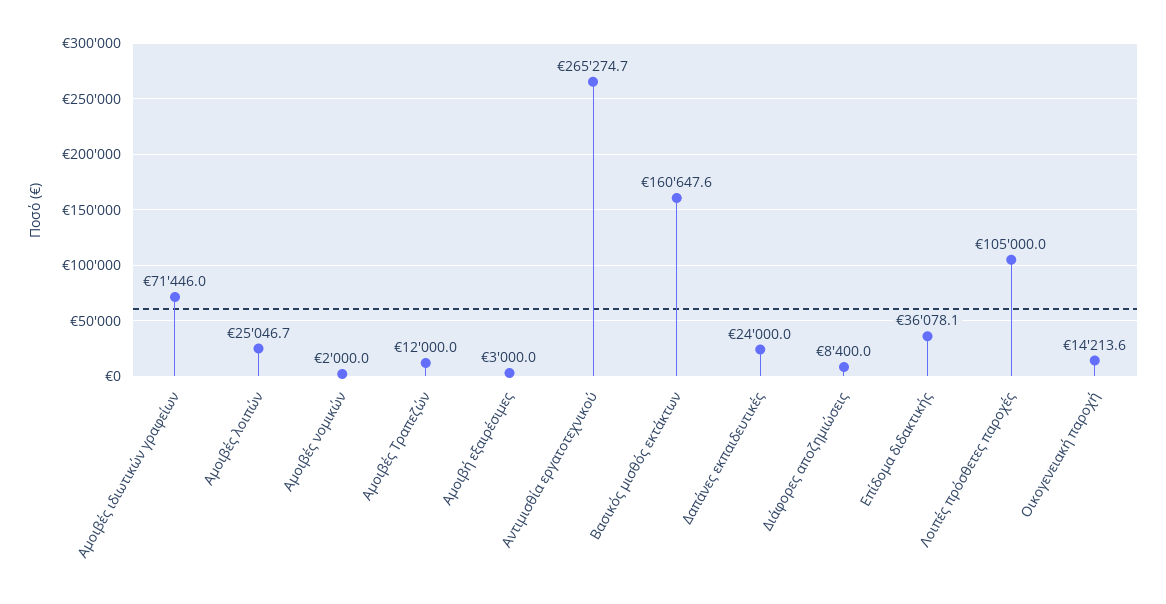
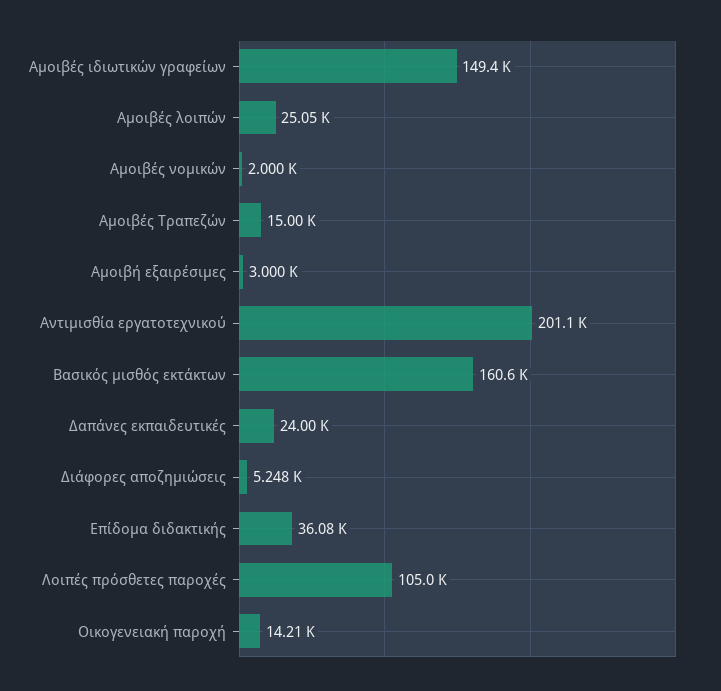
Αμοιβές ιδιωτικών γραφείων: 71446 -> 149400
Αμοιβές Τραπεζών: 12000 -> 15000
Αντιμισθία εργατοτεχνικού: 265274.7 -> 201100
Διάφορες αποζημιώσεις: 8400 -> 5248

